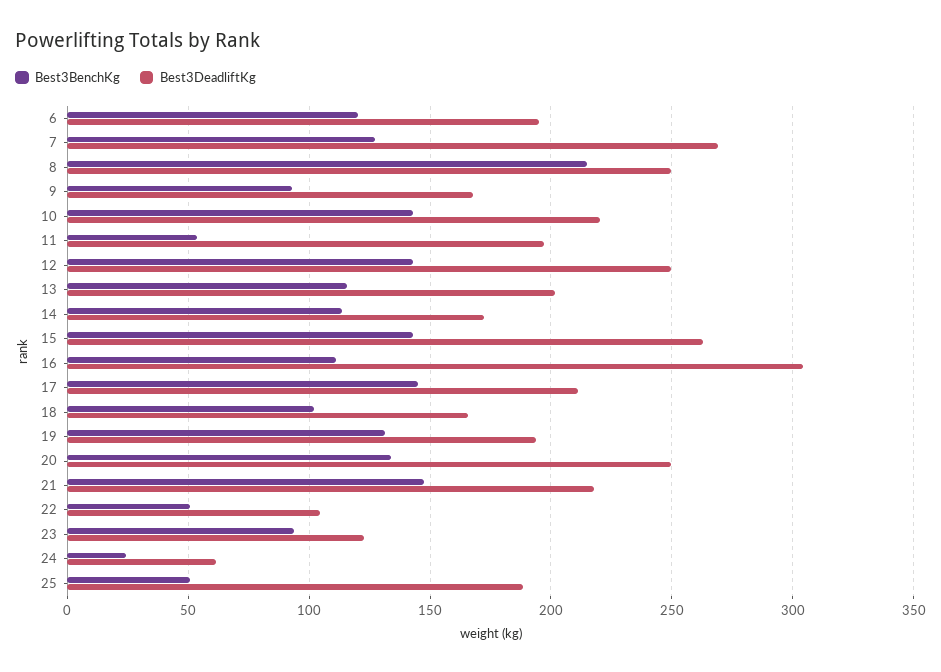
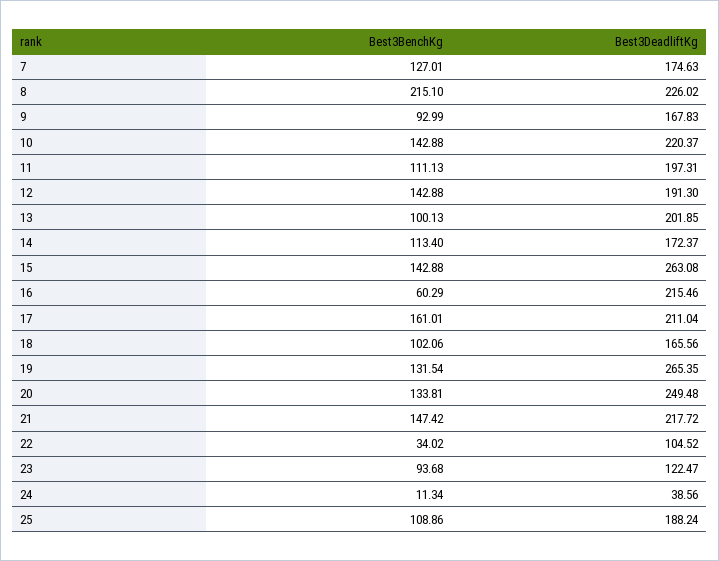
Best3BenchKg, 6: 120 -> none
Best3DeadliftKg, 6: 195 -> none
Best3DeadliftKg, 7: 270 -> 174.63
Best3DeadliftKg, 8: 250 -> 226.02
Best3BenchKg, 11: 55 -> 111.13
Best3DeadliftKg, 12: 250 -> 191.3
Best3BenchKg, 13: 115 -> 100.13
Best3BenchKg, 16: 110 -> 60.29
Best3DeadliftKg, 16: 305 -> 215.46
Best3BenchKg, 17: 145 -> 161.01
Best3DeadliftKg, 19: 195 -> 265.35
Best3BenchKg, 22: 50 -> 34.02
Best3BenchKg, 24: 25 -> 11.34
Best3DeadliftKg, 24: 60 -> 38.56
Best3BenchKg, 25: 50 -> 108.86

